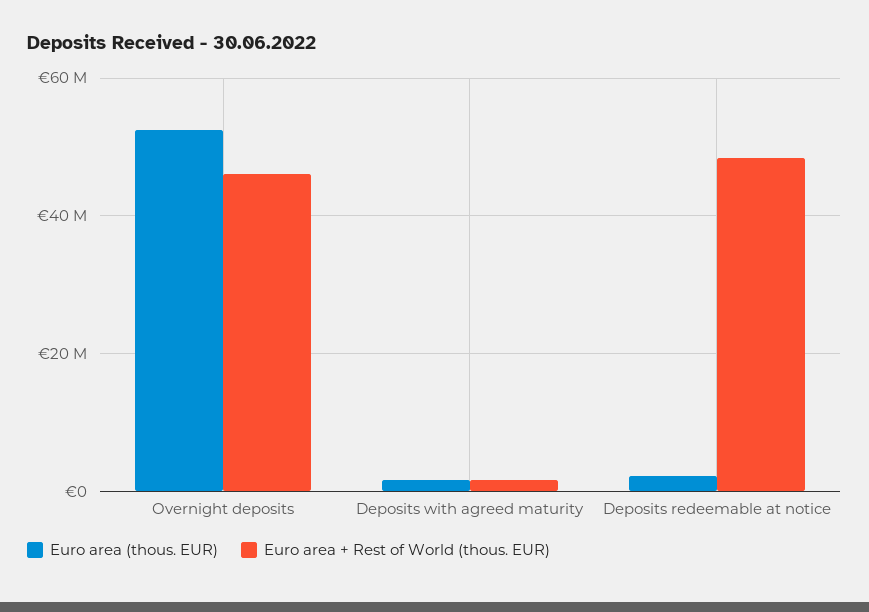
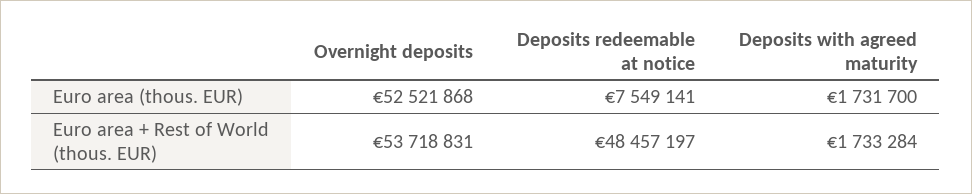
Euro area + Rest of World (thous. EUR), Overnight deposits: 46000000 -> 53718831
Euro area (thous. EUR), Deposits redeemable at notice: 2000000 -> 7549141

